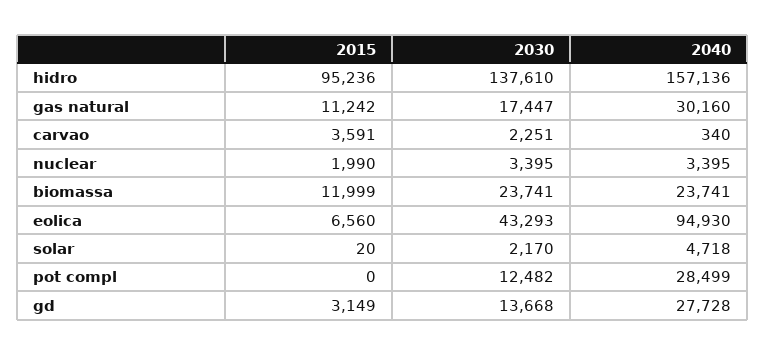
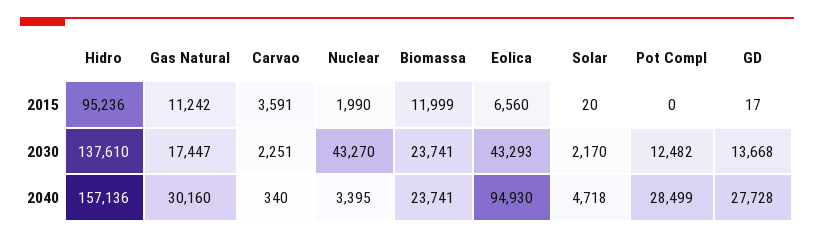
2030, nuclear: 3395 -> 43270
2015, gd: 3149 -> 17

